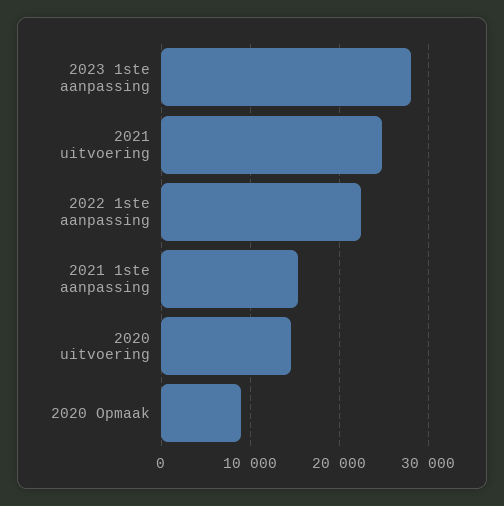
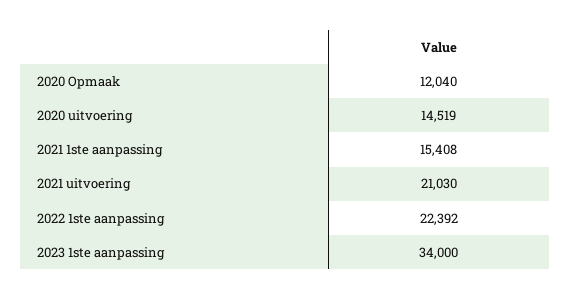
2023 1ste aanpassing: 28000 -> 34000
2021 uitvoering: 25000 -> 21030
2020 Opmaak: 9000 -> 12040

